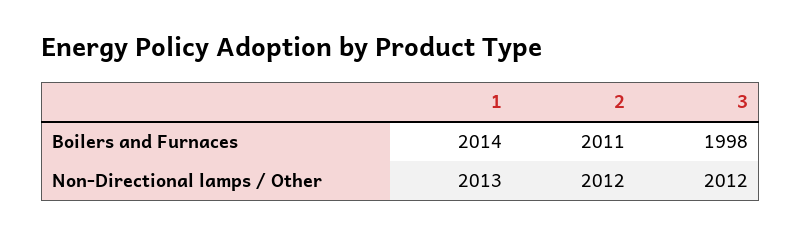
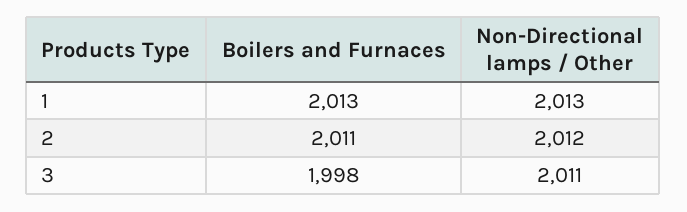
1, Boilers and Furnaces: 2014 -> 2013
3, Non-Directional lamps / Other: 2012 -> 2011

